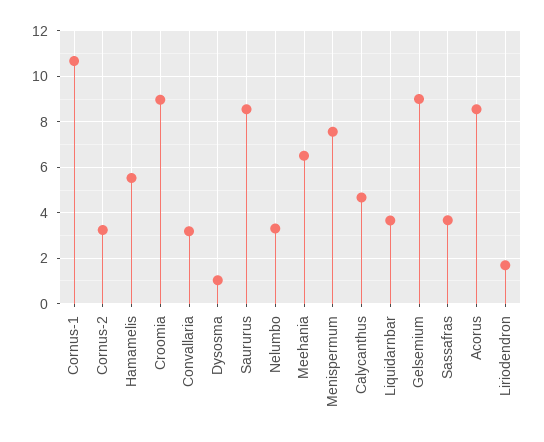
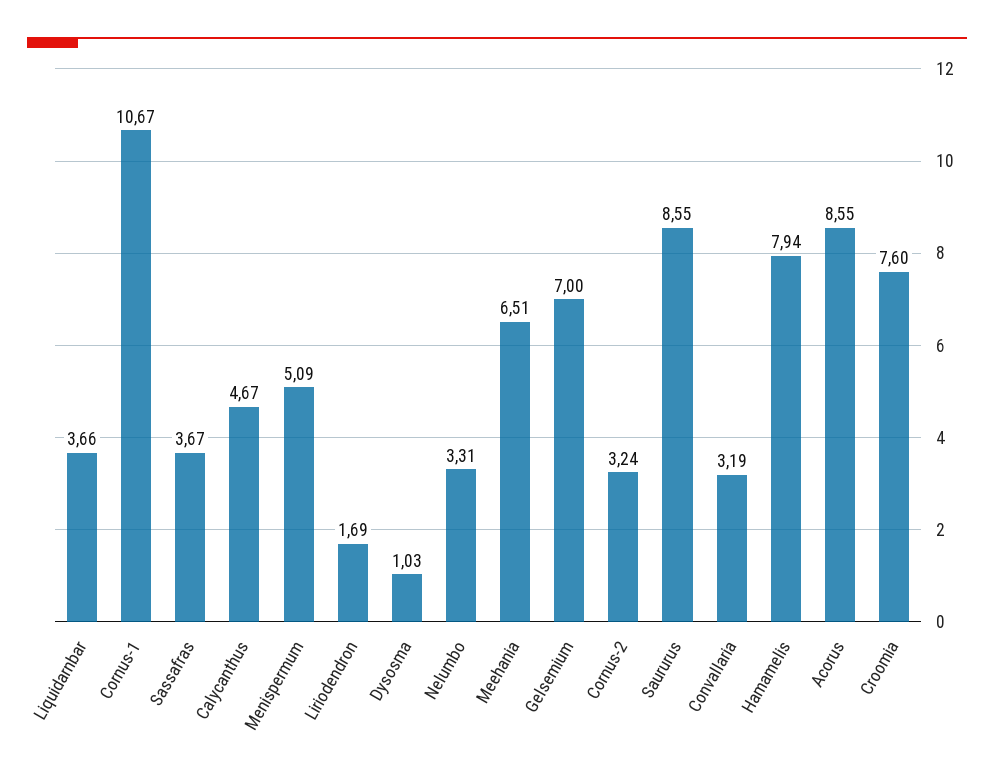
Hamamelis: 5.5 -> 7.94
Croomia: 9 -> 7.6
Menispermum: 7.5 -> 5.09
Gelsemium: 9 -> 7

